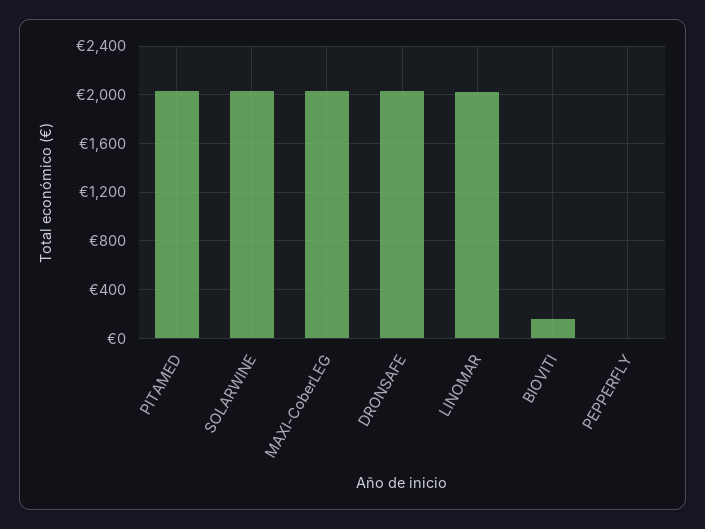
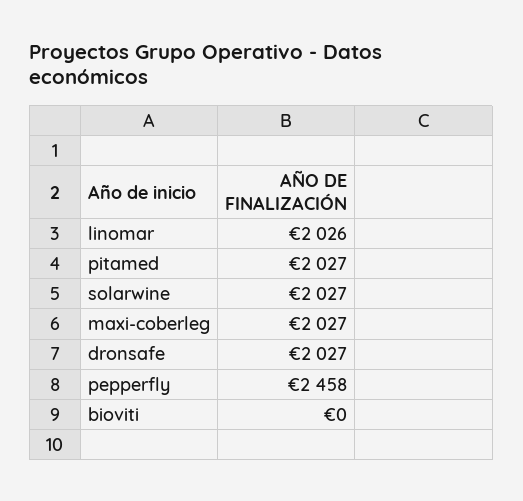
BIOVITI: 150 -> 0
PEPPERFLY: 0 -> 2458

